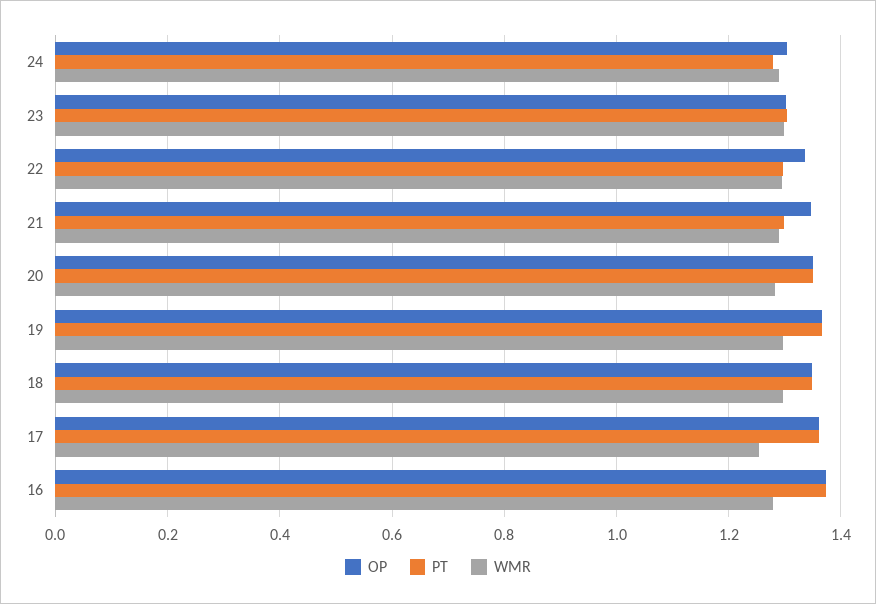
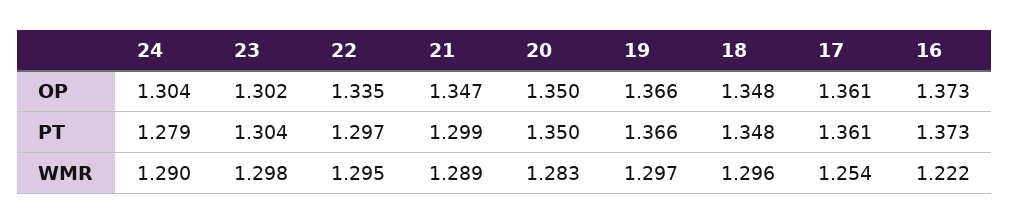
WMR, 16: 1.28 -> 1.222

